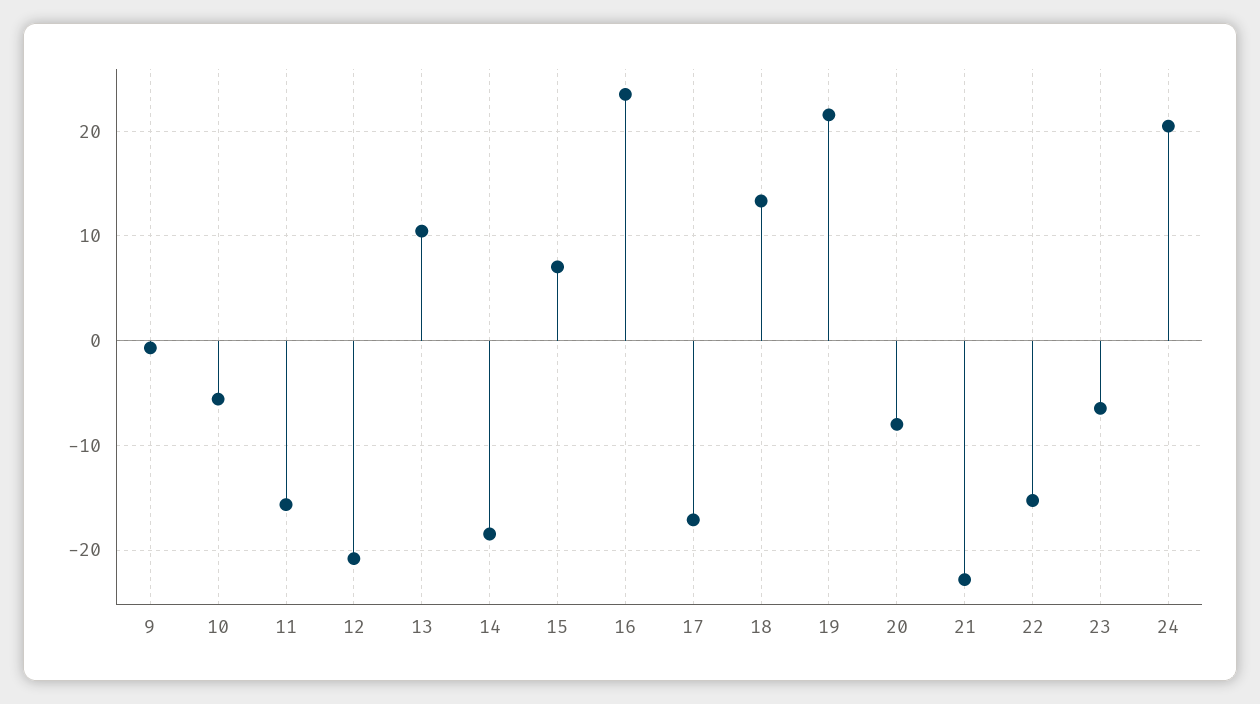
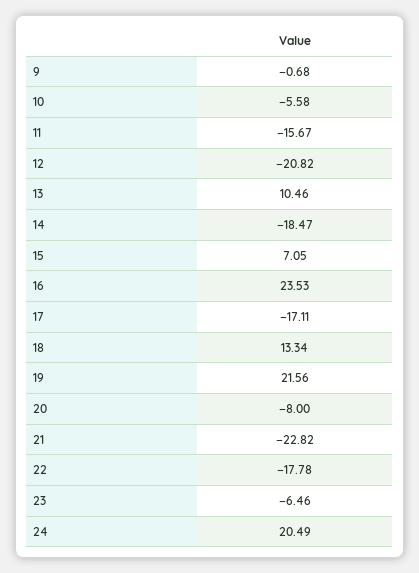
22: -15 -> -17.78

